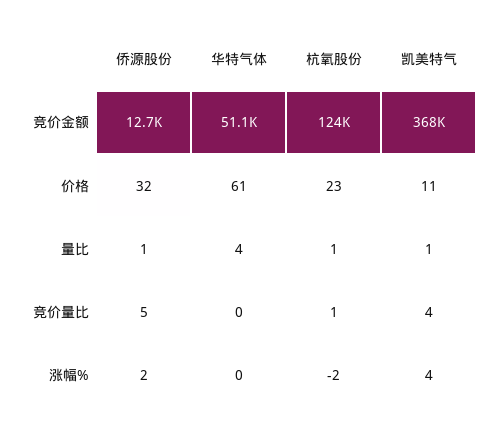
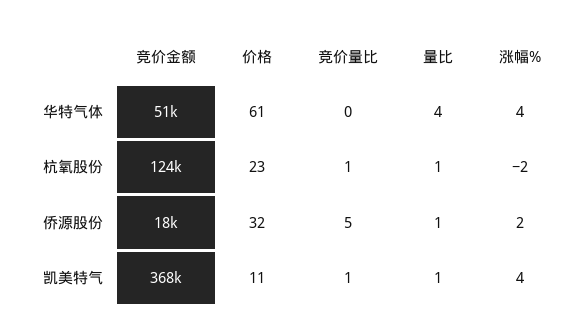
侨源股份, 竞价金额: 12700 -> 18000
凯美特气, 竞价量比: 4 -> 1
华特气体, 涨幅%: 0 -> 4

